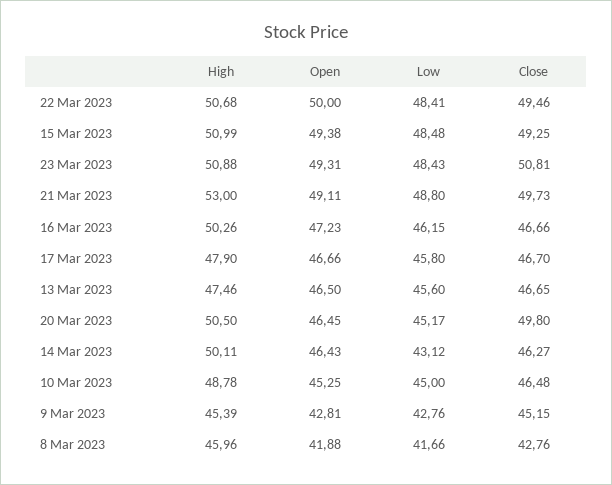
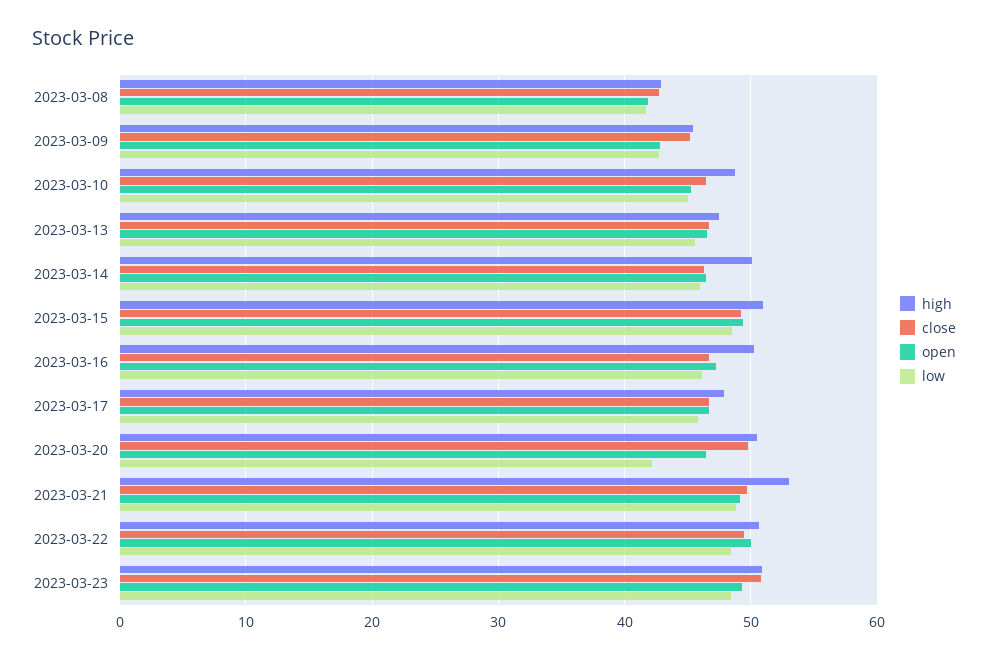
Low, 20 Mar 2023: 45.17 -> 42
Low, 14 Mar 2023: 43.12 -> 46
High, 8 Mar 2023: 45.96 -> 43

